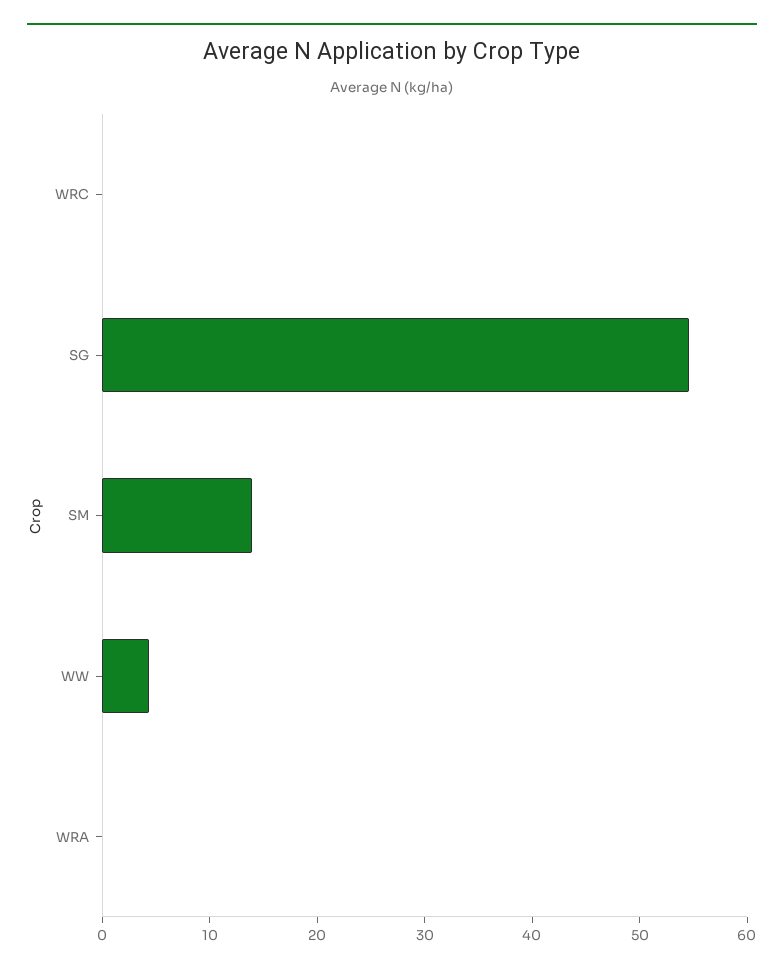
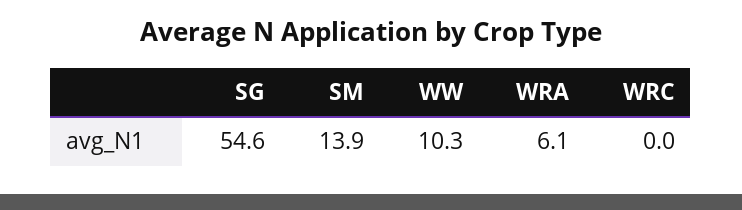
WW: 4 -> 10.3
WRA: 0 -> 6.1

